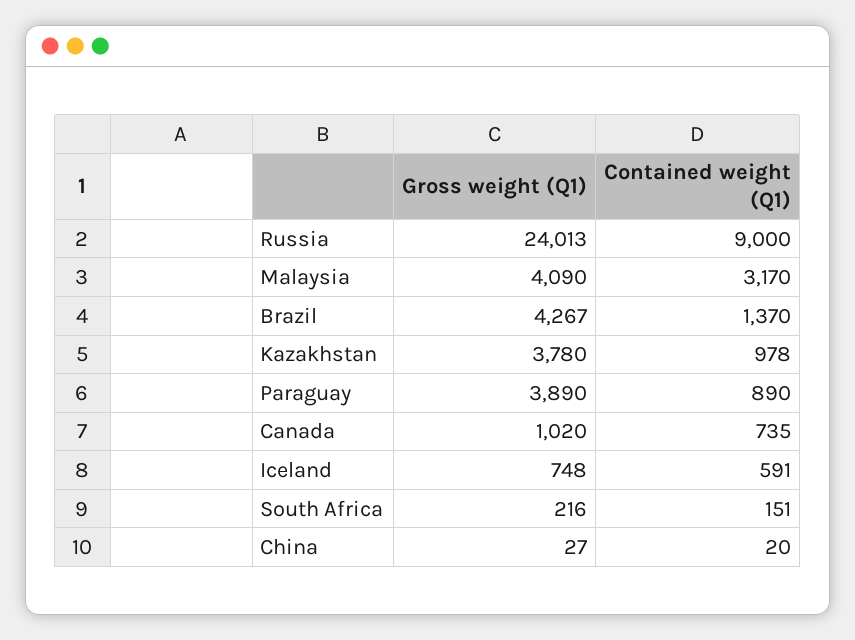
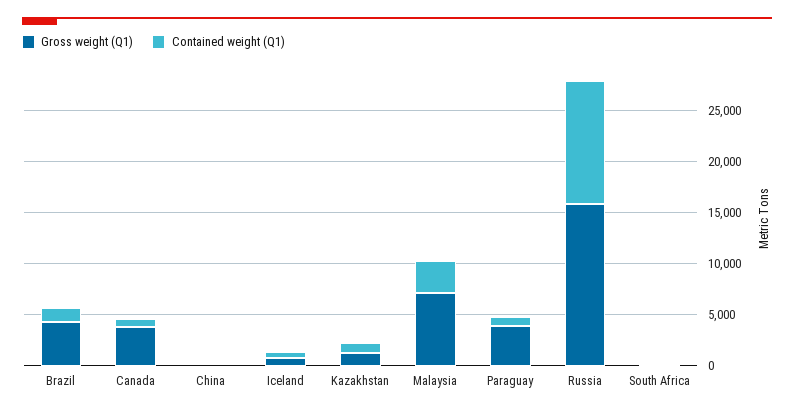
Gross weight (Q1), Russia: 24013 -> 16000
Contained weight (Q1), Russia: 9000 -> 12000
Gross weight (Q1), Malaysia: 4090 -> 7000
Gross weight (Q1), Kazakhstan: 3780 -> 1000
Gross weight (Q1), Canada: 1020 -> 4000

